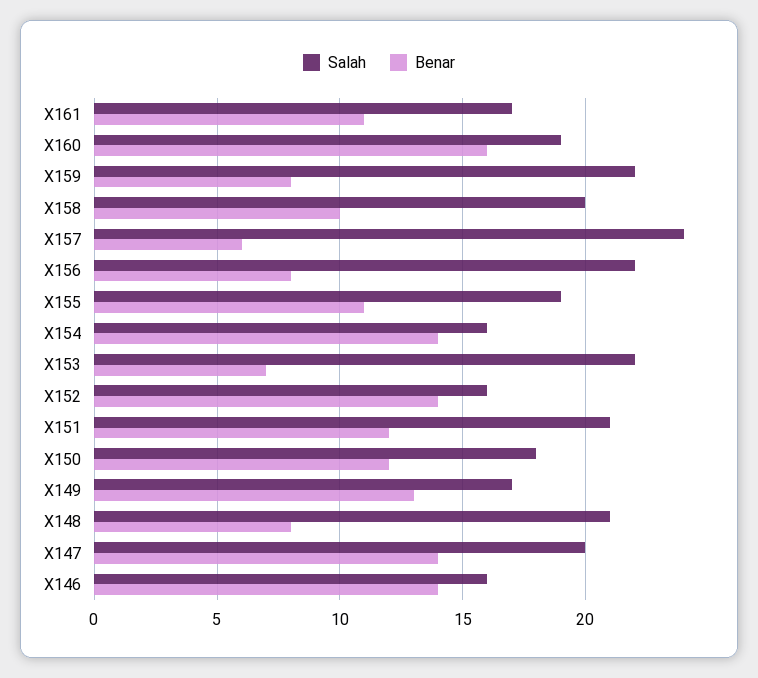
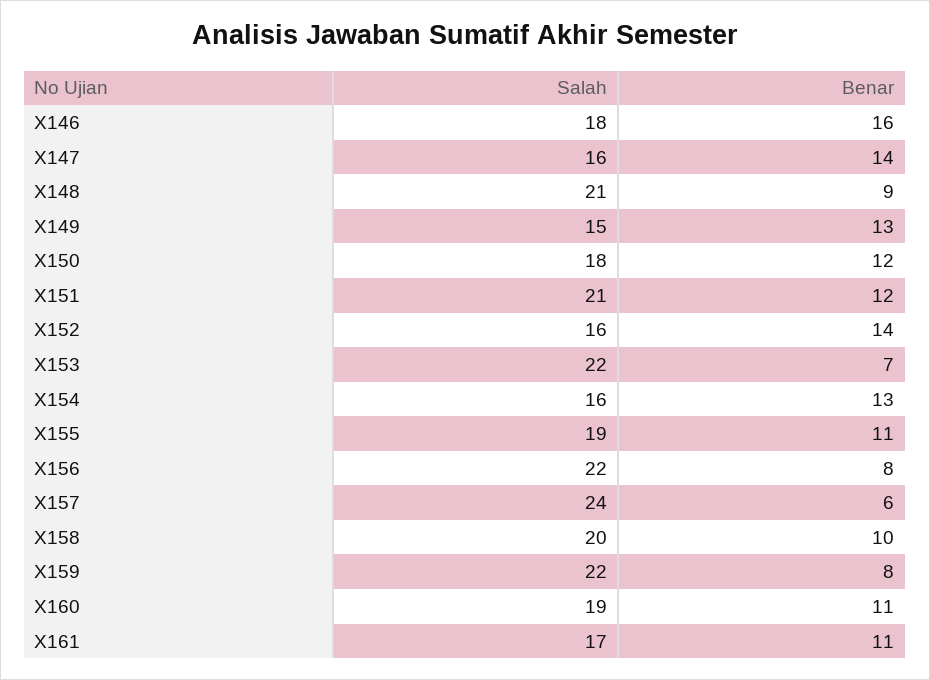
Benar, X160: 16 -> 11
Benar, X154: 14 -> 13
Salah, X149: 17 -> 15
Benar, X148: 8 -> 9
Salah, X147: 20 -> 16
Salah, X146: 16 -> 18
Benar, X146: 14 -> 16

